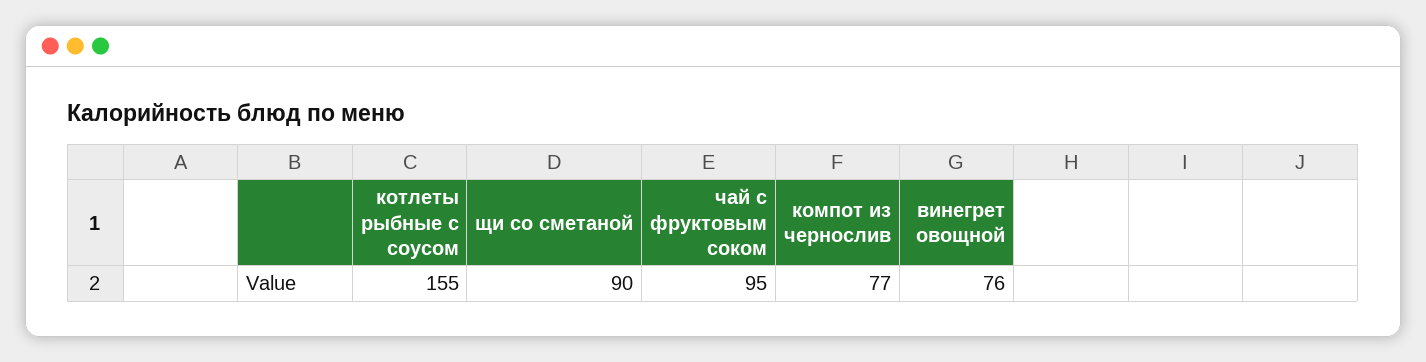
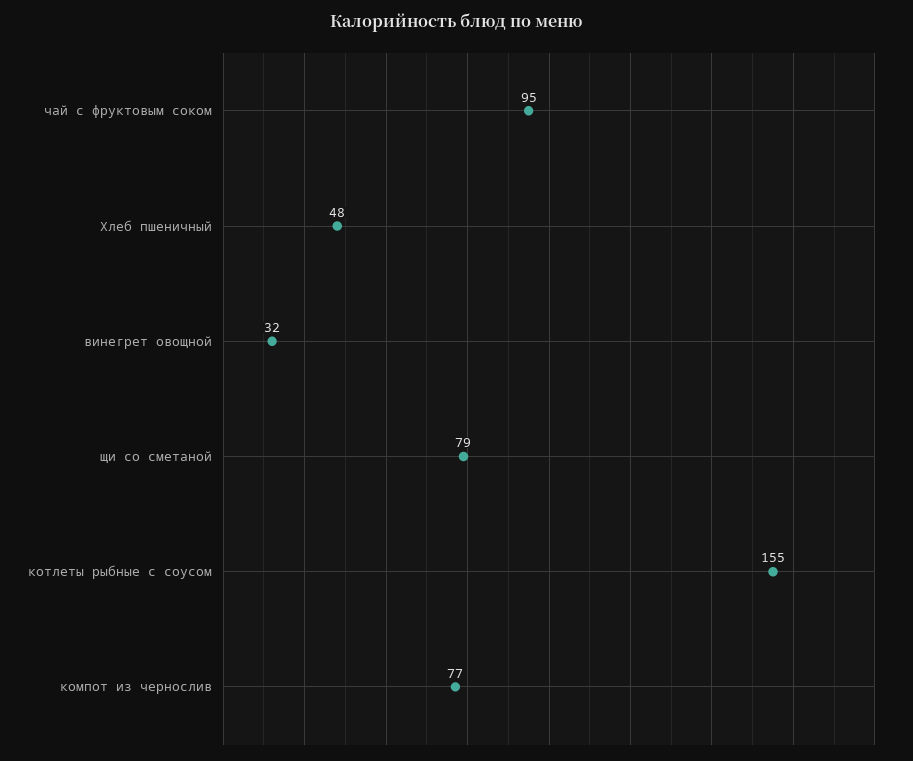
щи со сметаной: 90 -> 79
винегрет овощной: 76 -> 32
Хлеб пшеничный: none -> 48

